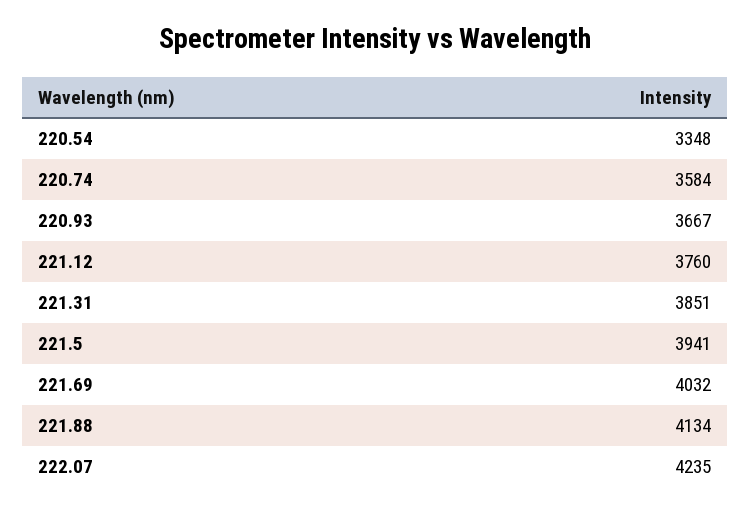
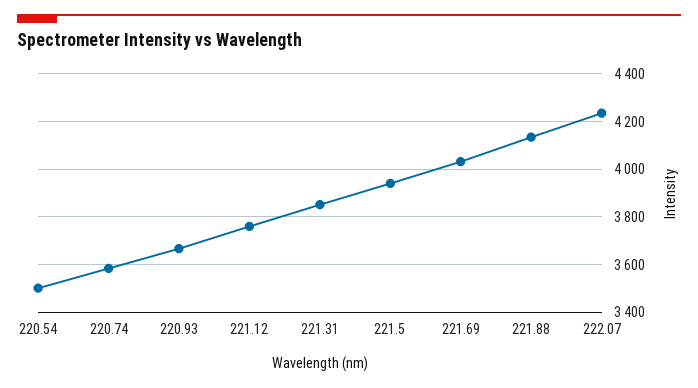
220.54: 3348 -> 3500

